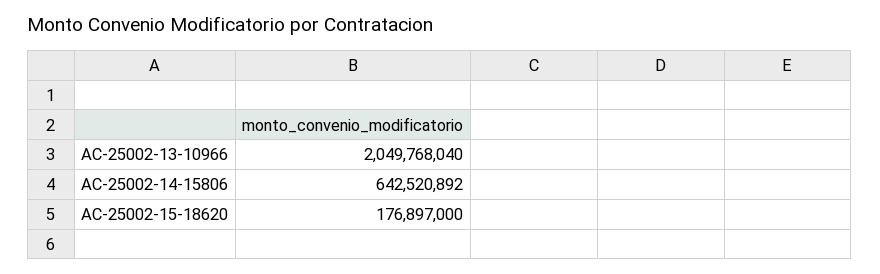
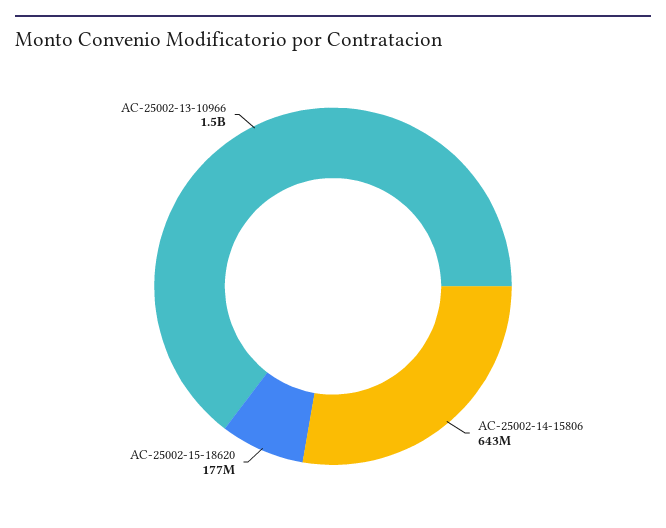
AC-25002-13-10966: 2049768040 -> 1500000000

